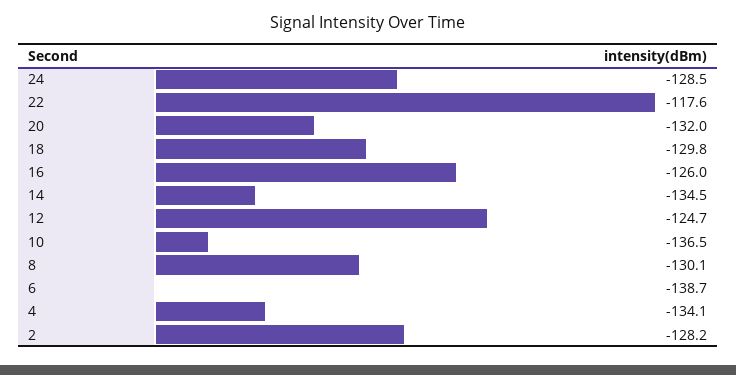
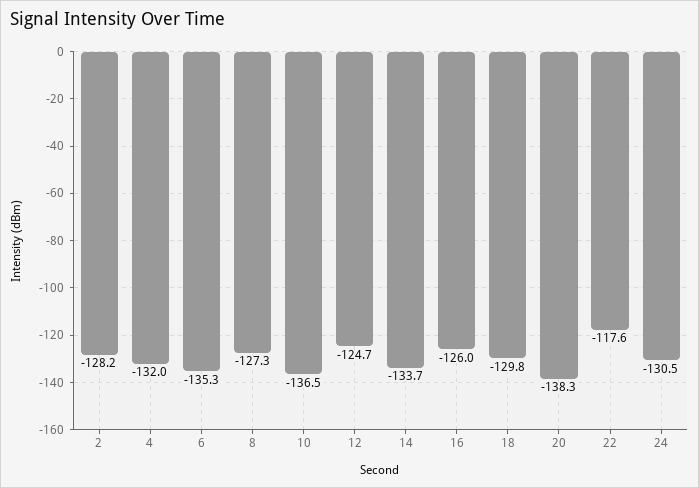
24: -128.5 -> -130.5
20: -132 -> -138.3
14: -134.5 -> -133.7
8: -130.1 -> -127.3
6: -138.7 -> -135.3
4: -134.1 -> -132

